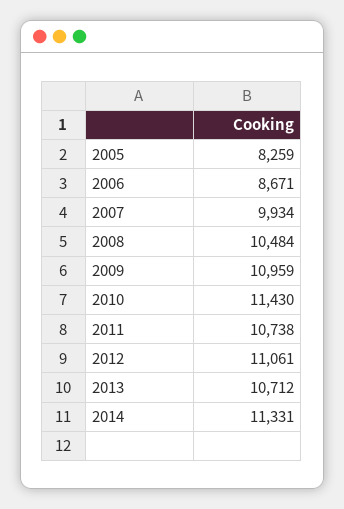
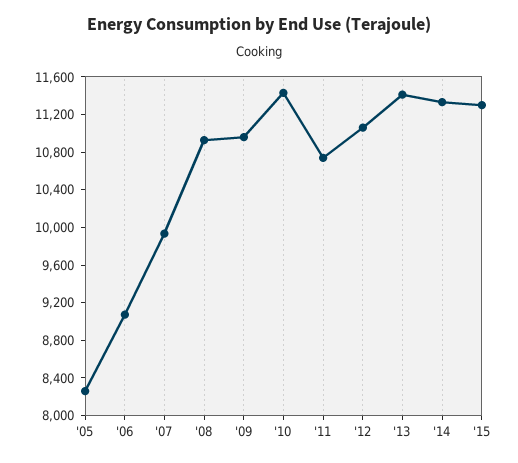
2006: 8671 -> 9100
2008: 10484 -> 10900
2013: 10712 -> 11400
'15: none -> 11300

